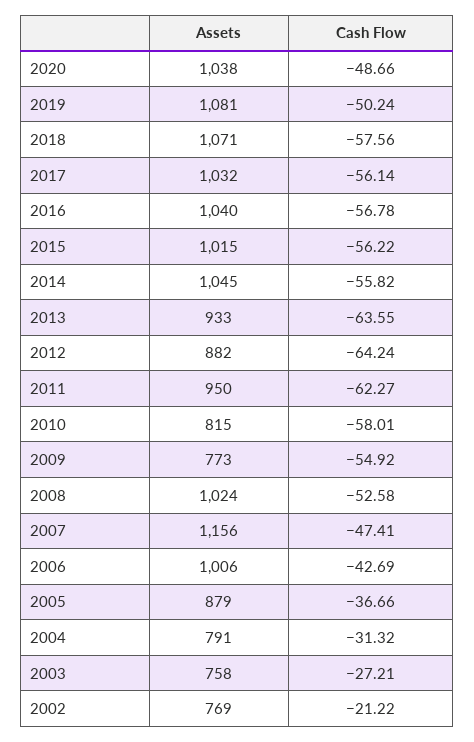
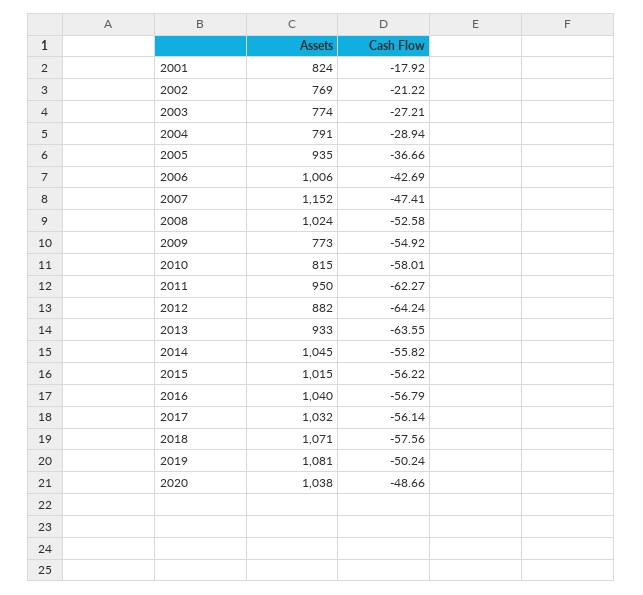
Cash Flow, 2016: -56.78 -> -56.79
Assets, 2007: 1156 -> 1152
Assets, 2005: 879 -> 935
Cash Flow, 2004: -31.32 -> -28.94
Assets, 2003: 758 -> 774
Assets, 2001: none -> 824
Cash Flow, 2001: none -> -17.92

